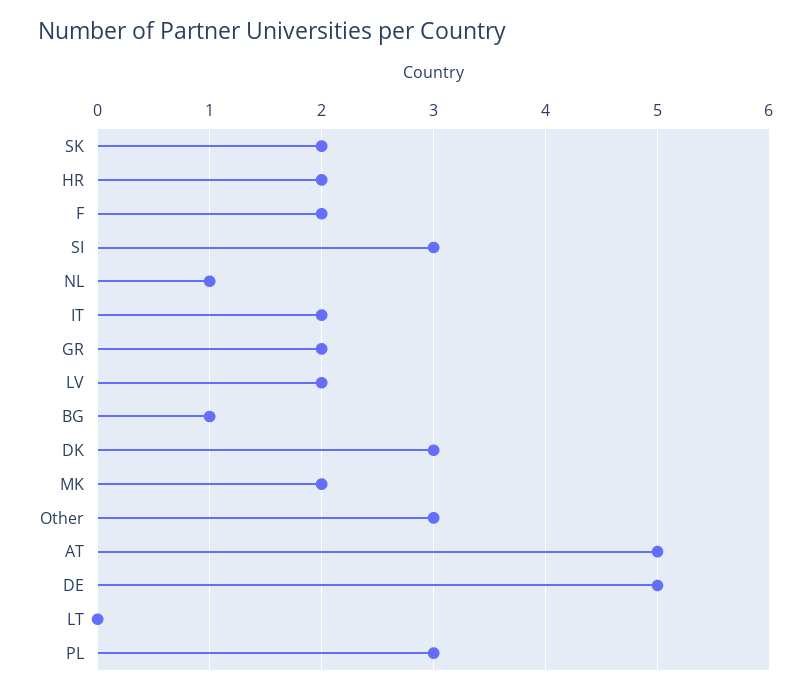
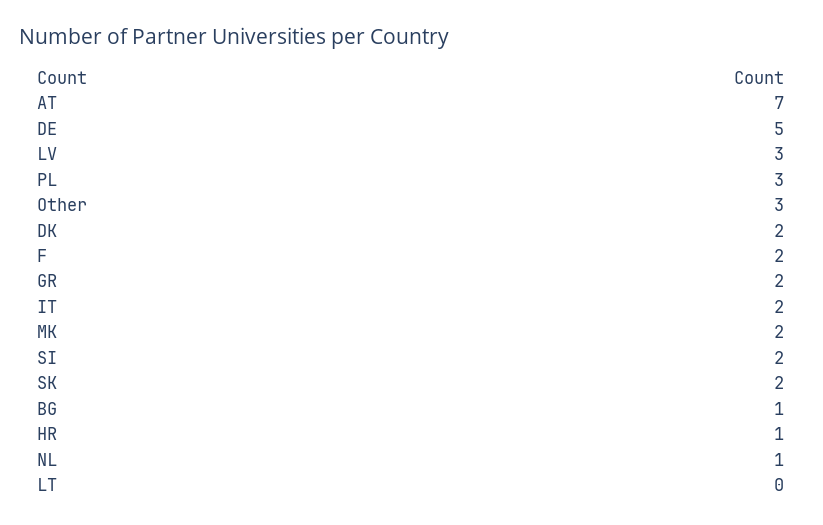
HR: 2 -> 1
SI: 3 -> 2
LV: 2 -> 3
DK: 3 -> 2
AT: 5 -> 7

